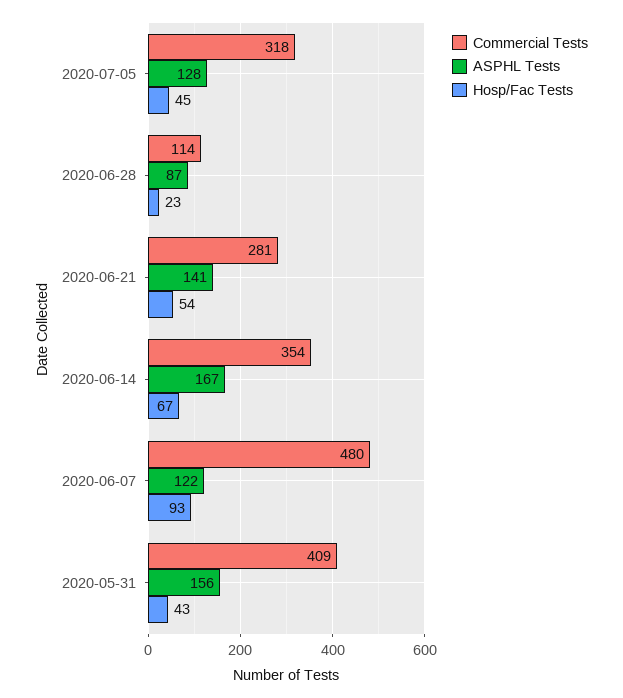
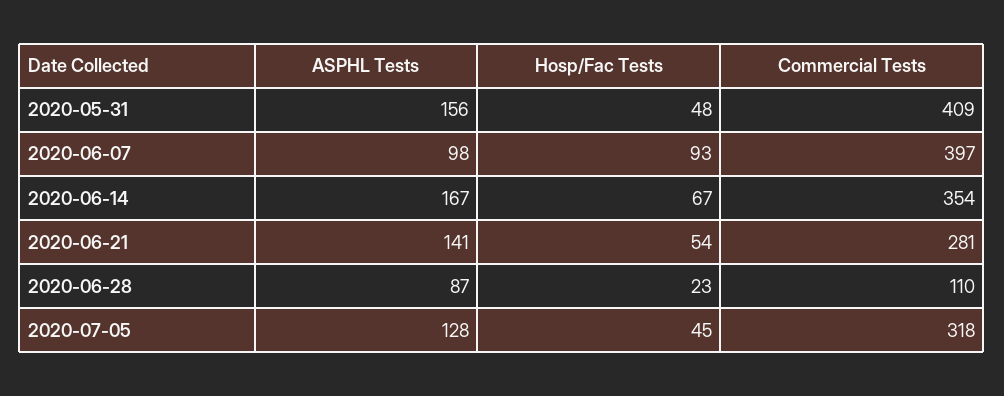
Commercial Tests, 2020-06-28: 114 -> 110
Commercial Tests, 2020-06-07: 480 -> 397
ASPHL Tests, 2020-06-07: 122 -> 98
Hosp/Fac Tests, 2020-05-31: 43 -> 48

